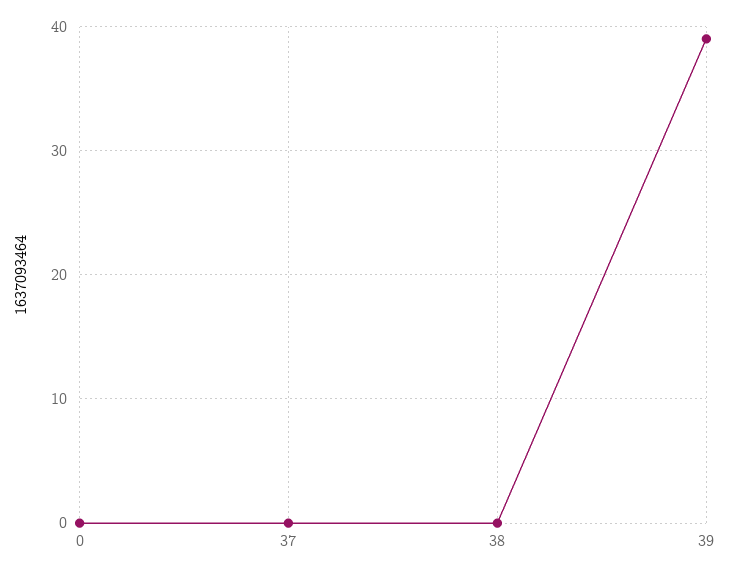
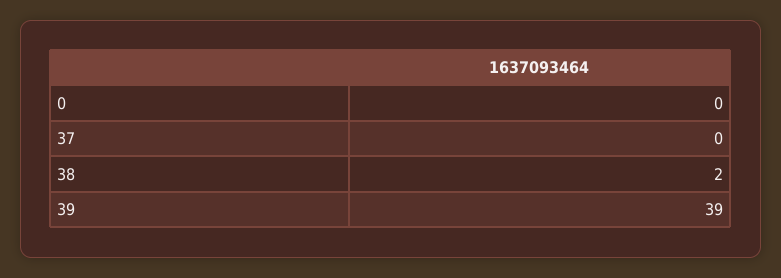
38: 0 -> 2

